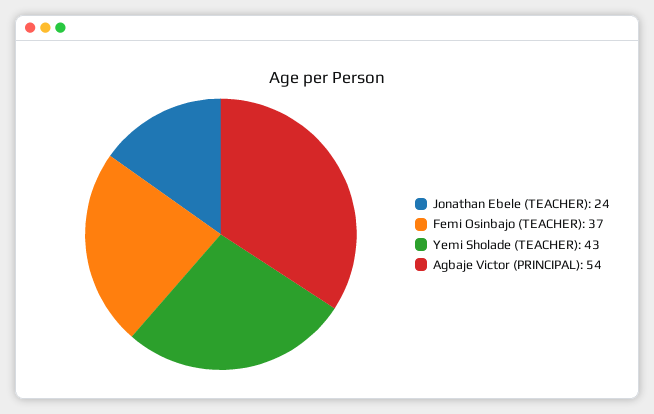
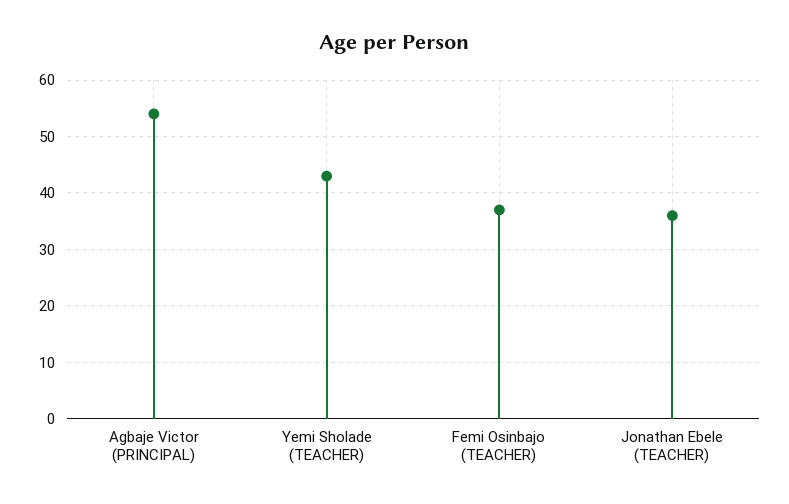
Jonathan Ebele (TEACHER): 24 -> 35

